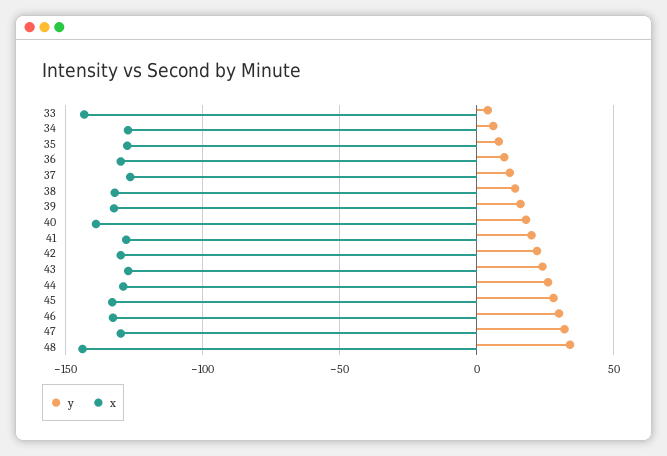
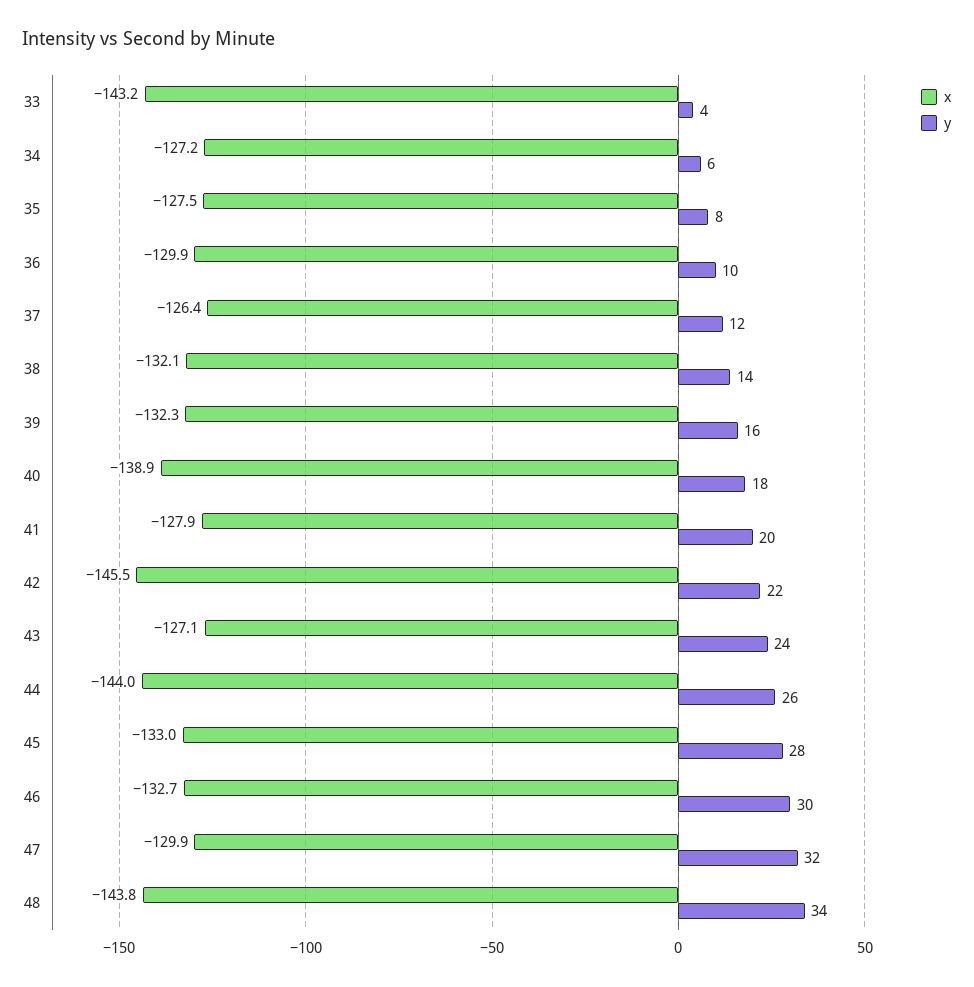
x, 42: -130 -> -145.5
x, 44: -130 -> -144

